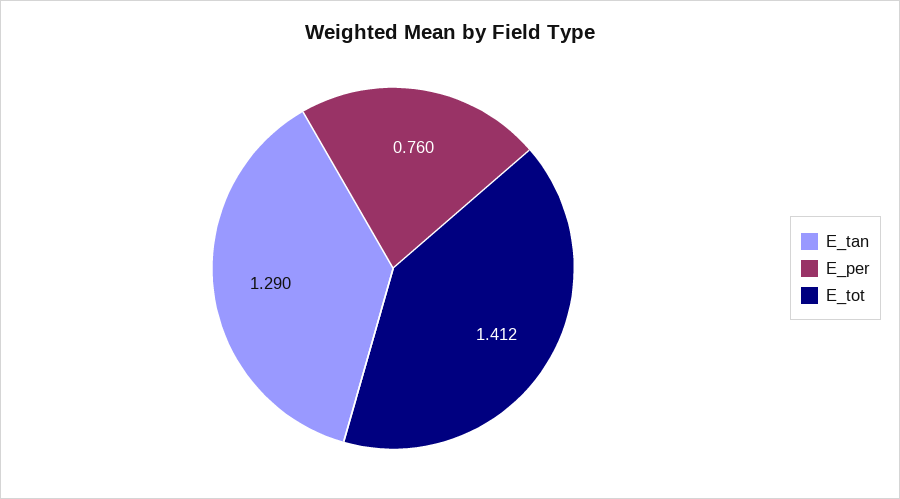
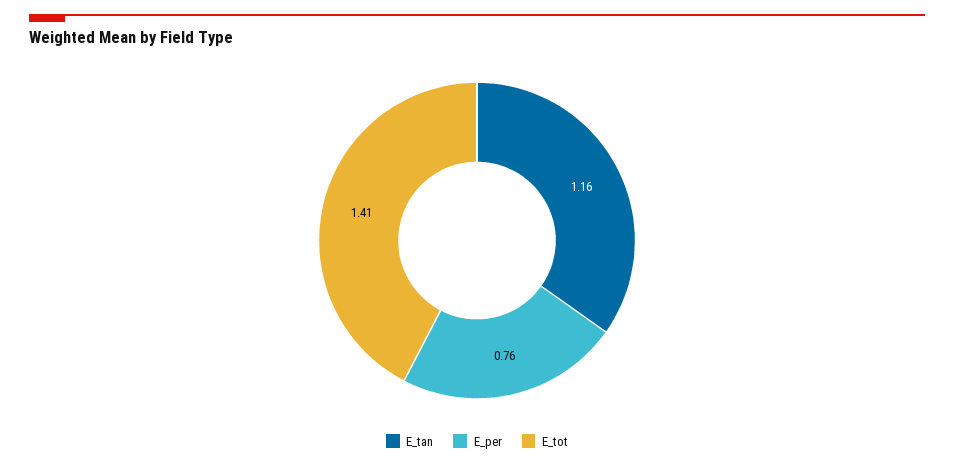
E_tan: 1.29 -> 1.16

